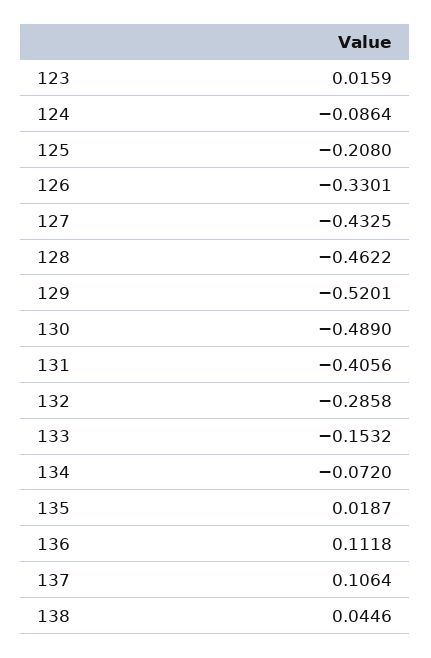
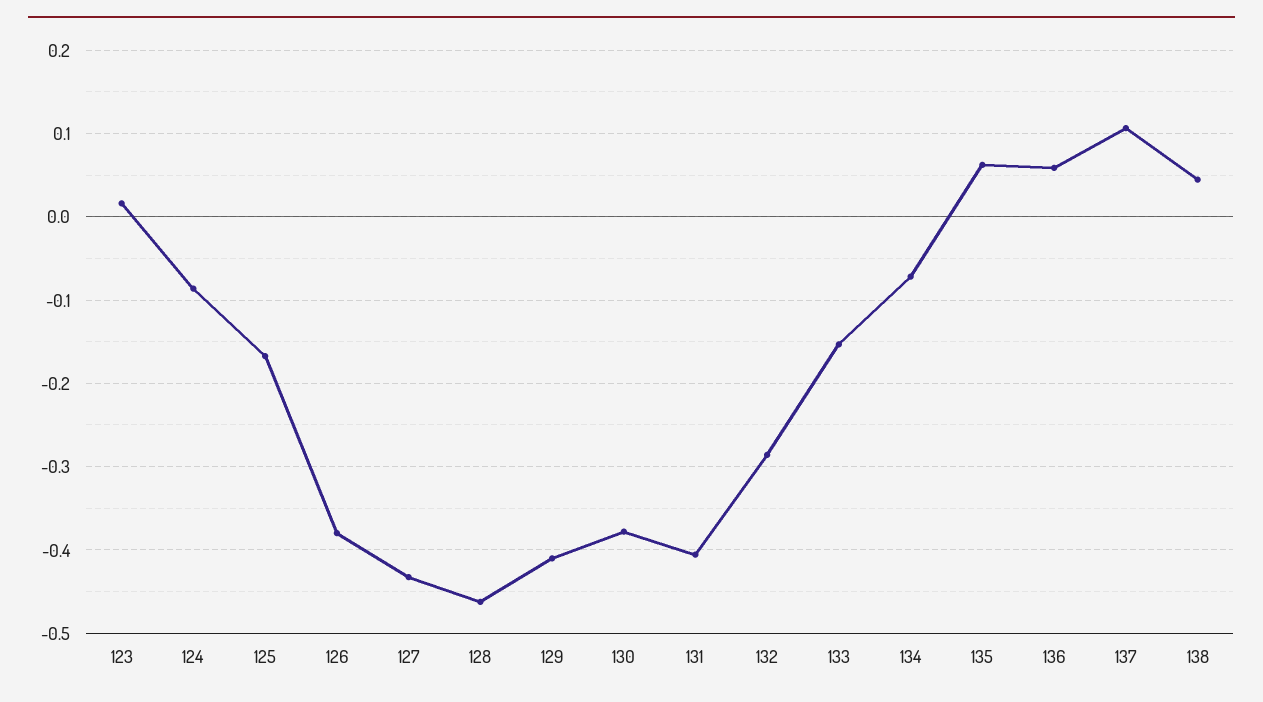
125: -0.208 -> -0.17
126: -0.3301 -> -0.38
129: -0.5201 -> -0.41
130: -0.489 -> -0.38
135: 0.0187 -> 0.06
136: 0.1118 -> 0.06

